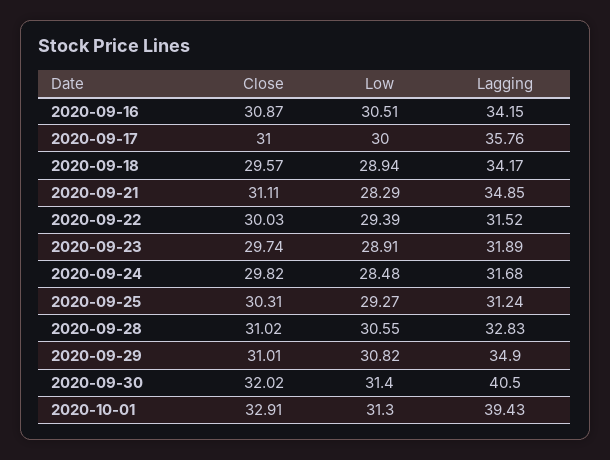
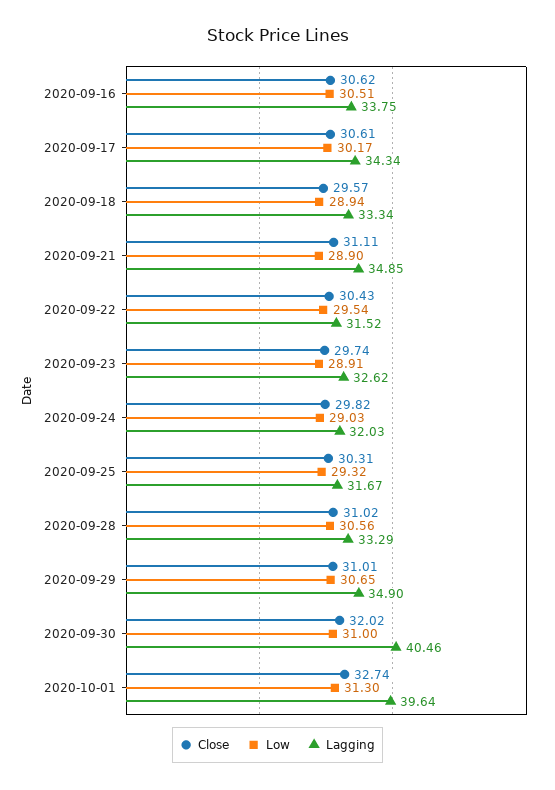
Close, 2020-09-16: 30.87 -> 30.62
Lagging, 2020-09-16: 34.15 -> 33.75
Close, 2020-09-17: 31 -> 30.61
Low, 2020-09-17: 30 -> 30.17
Lagging, 2020-09-17: 35.76 -> 34.34
Lagging, 2020-09-18: 34.17 -> 33.34
Low, 2020-09-21: 28.29 -> 28.9
Close, 2020-09-22: 30.03 -> 30.43
Low, 2020-09-22: 29.39 -> 29.54
Lagging, 2020-09-23: 31.89 -> 32.62
Low, 2020-09-24: 28.48 -> 29.03
Lagging, 2020-09-24: 31.68 -> 32.03
Low, 2020-09-25: 29.27 -> 29.32
Lagging, 2020-09-25: 31.24 -> 31.67
Low, 2020-09-28: 30.55 -> 30.56
Lagging, 2020-09-28: 32.83 -> 33.29
Low, 2020-09-29: 30.82 -> 30.65
Low, 2020-09-30: 31.4 -> 31
Lagging, 2020-09-30: 40.5 -> 40.46
Close, 2020-10-01: 32.91 -> 32.74
Lagging, 2020-10-01: 39.43 -> 39.64

